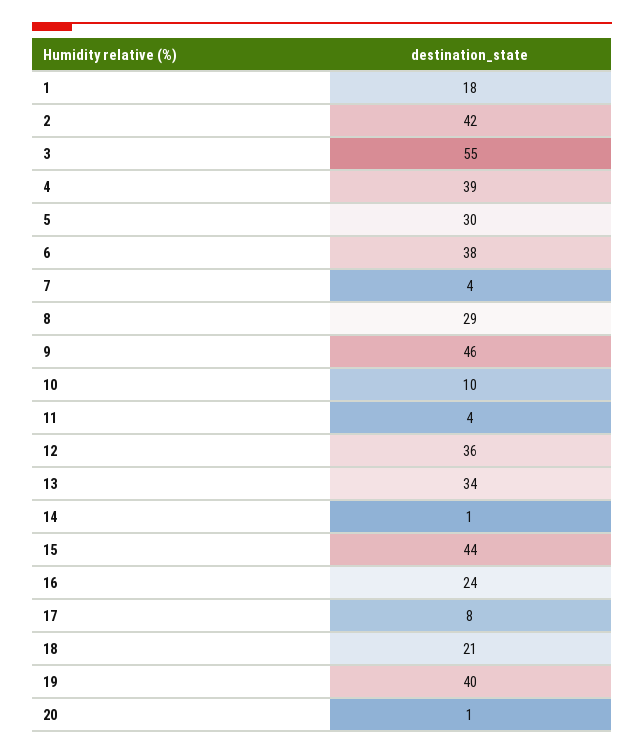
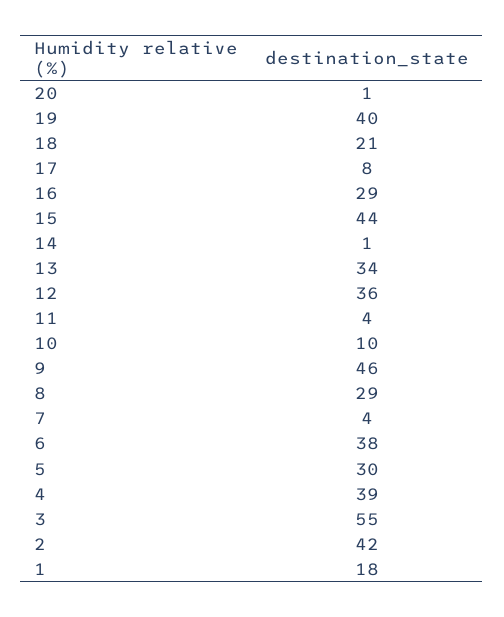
16: 24 -> 29

